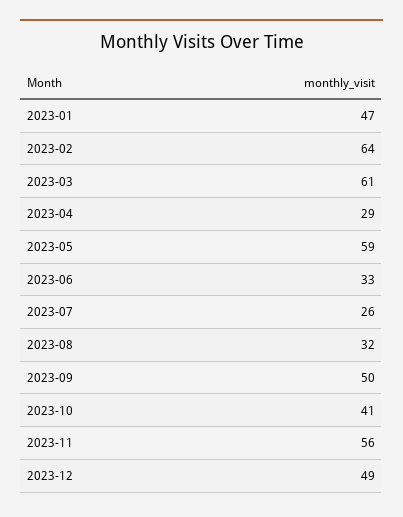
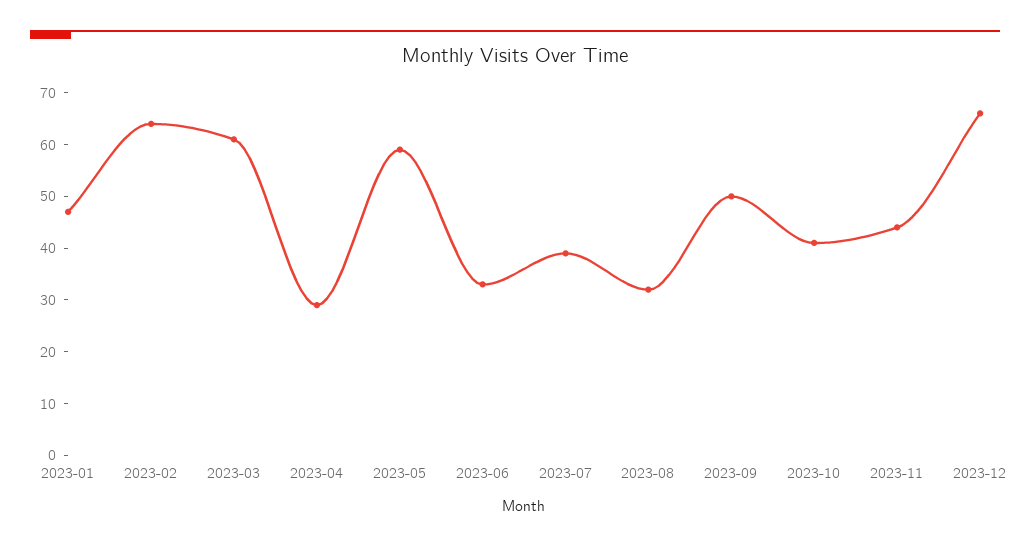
2023-07: 26 -> 40
2023-11: 56 -> 45
2023-12: 49 -> 65

